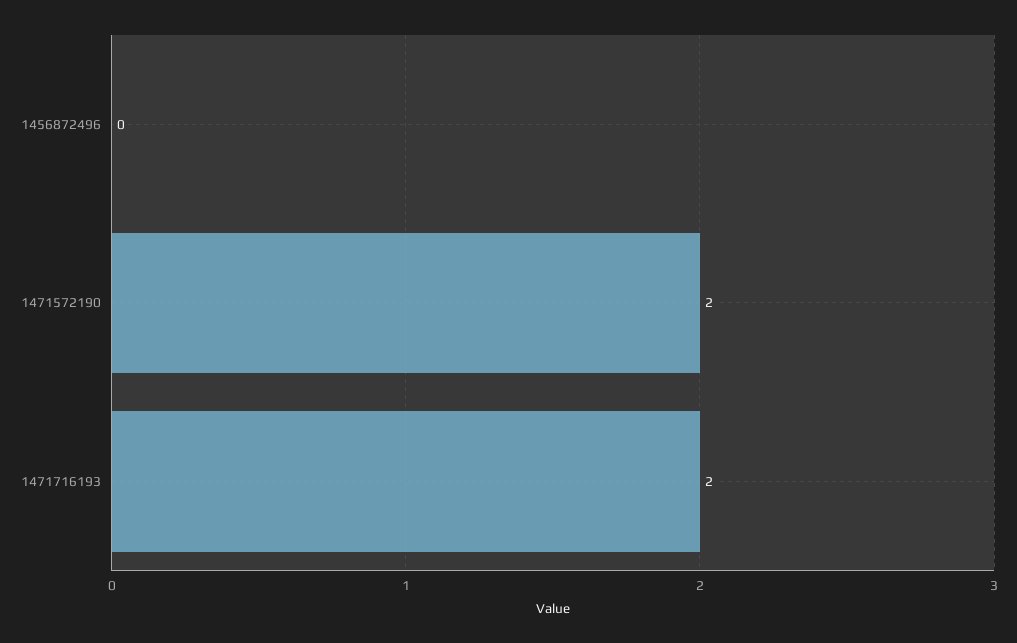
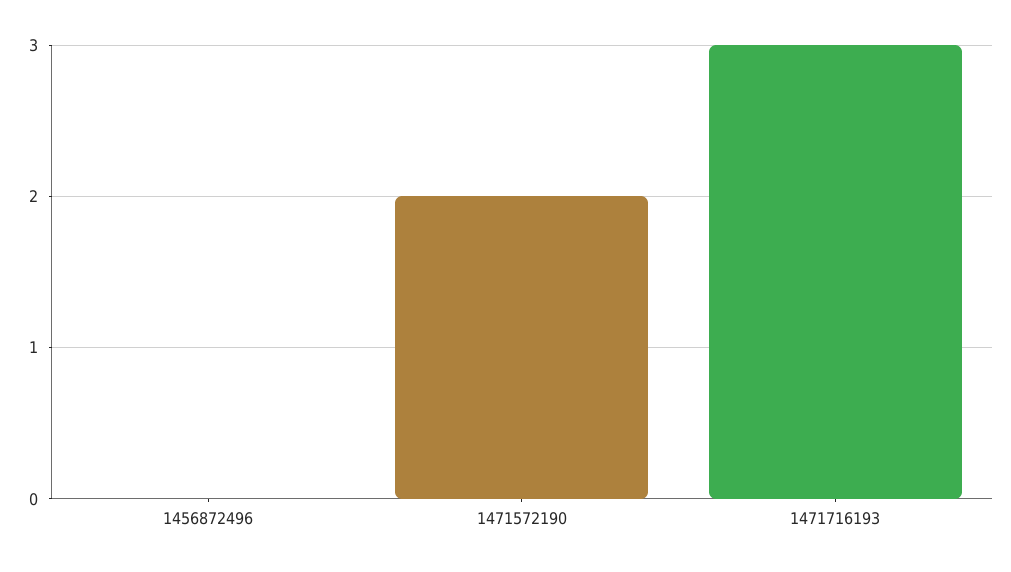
1471716193: 2 -> 3

